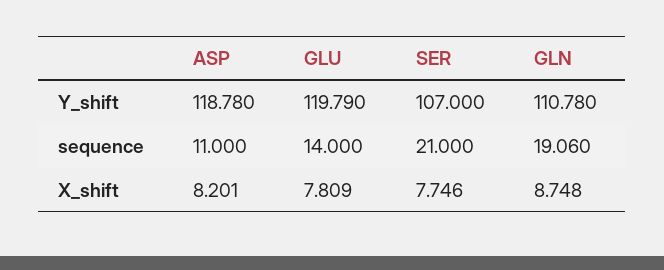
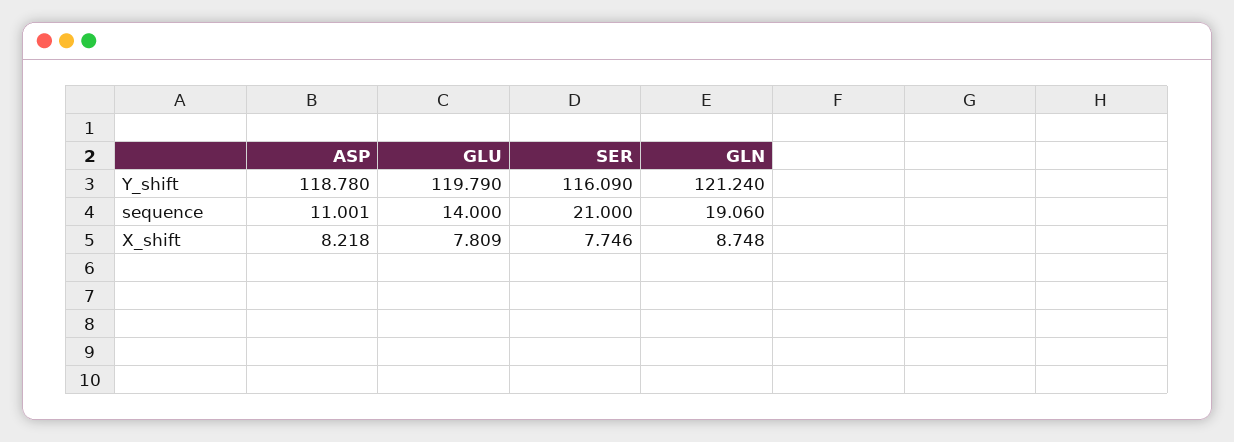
SER, Y_shift: 107 -> 116.09
GLN, Y_shift: 110.78 -> 121.24
ASP, sequence: 11 -> 11.001
ASP, X_shift: 8.201 -> 8.218

